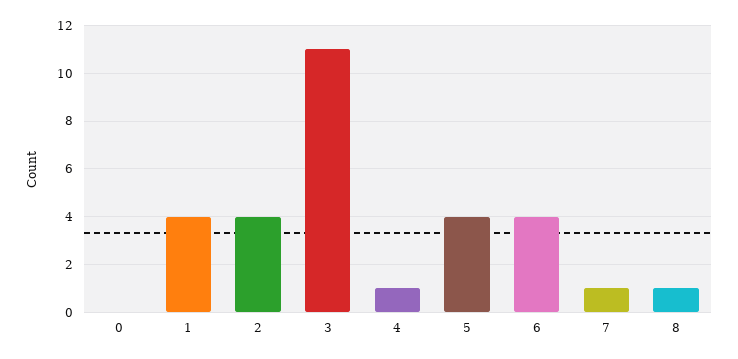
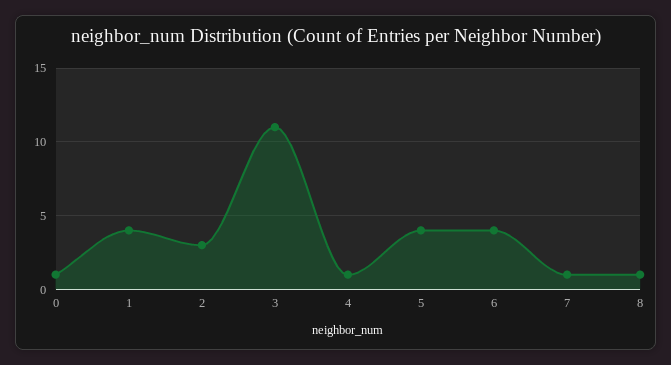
0: 0 -> 1
2: 4 -> 3

